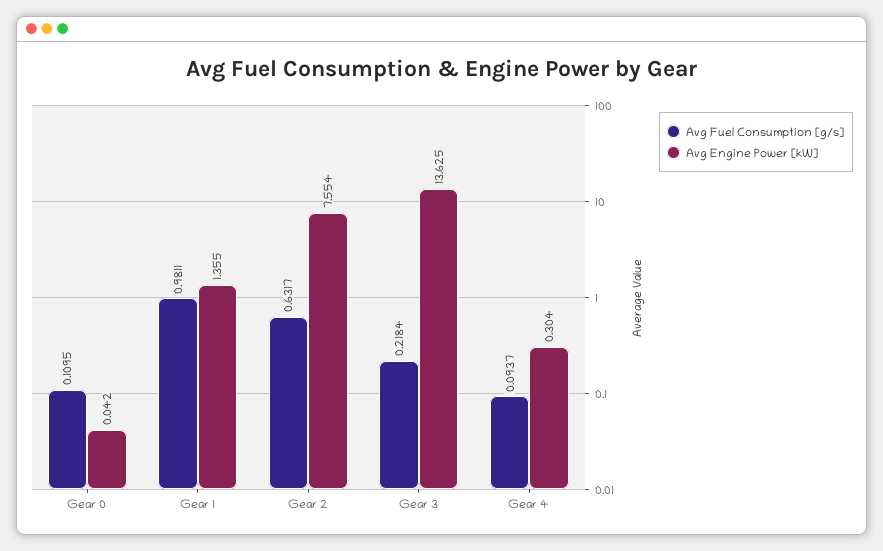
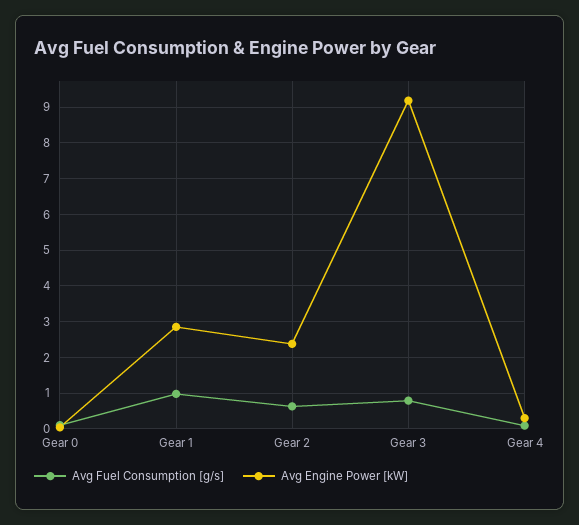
Avg Engine Power [kW], Gear 1: 1.355 -> 2.8
Avg Engine Power [kW], Gear 2: 7.554 -> 2.4
Avg Fuel Consumption [g/s], Gear 3: 0.2184 -> 0.8
Avg Engine Power [kW], Gear 3: 13.625 -> 9.2

